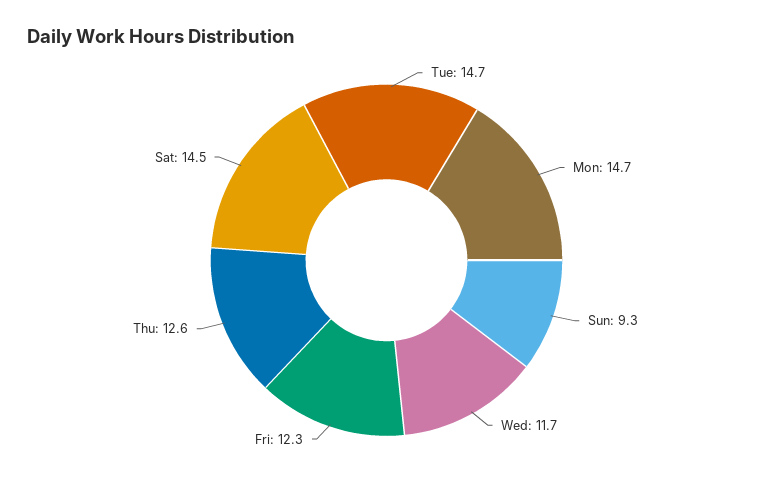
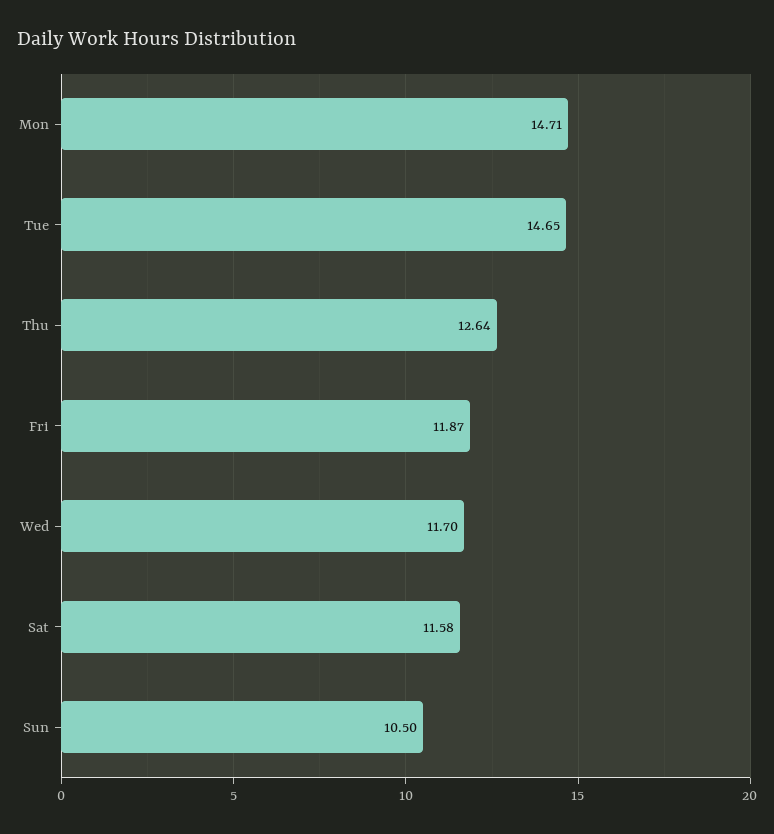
Sun: 9.3 -> 10.5
Fri: 12.3 -> 11.87
Sat: 14.5 -> 11.58

